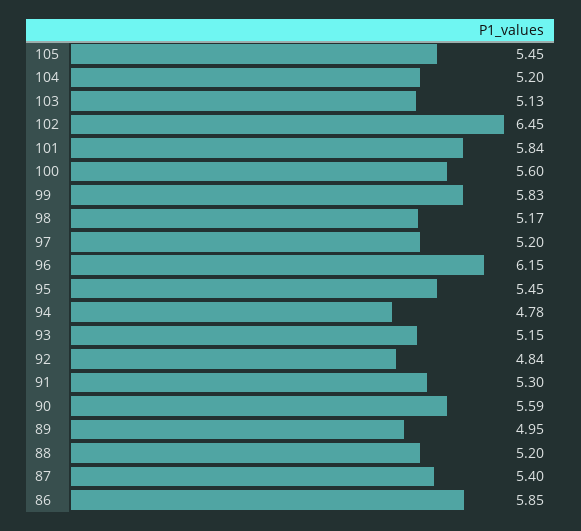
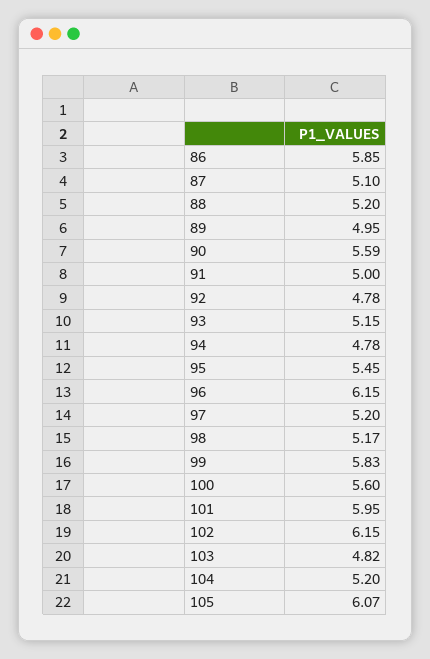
105: 5.45 -> 6.07
103: 5.13 -> 4.82
102: 6.45 -> 6.15
101: 5.84 -> 5.95
92: 4.84 -> 4.78
91: 5.3 -> 5
87: 5.4 -> 5.1

